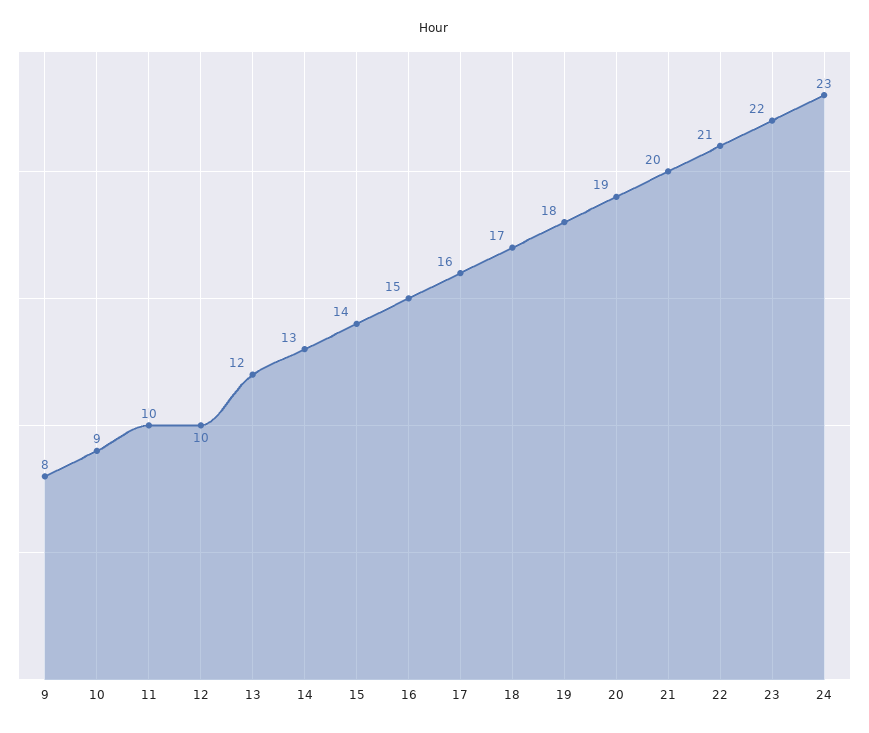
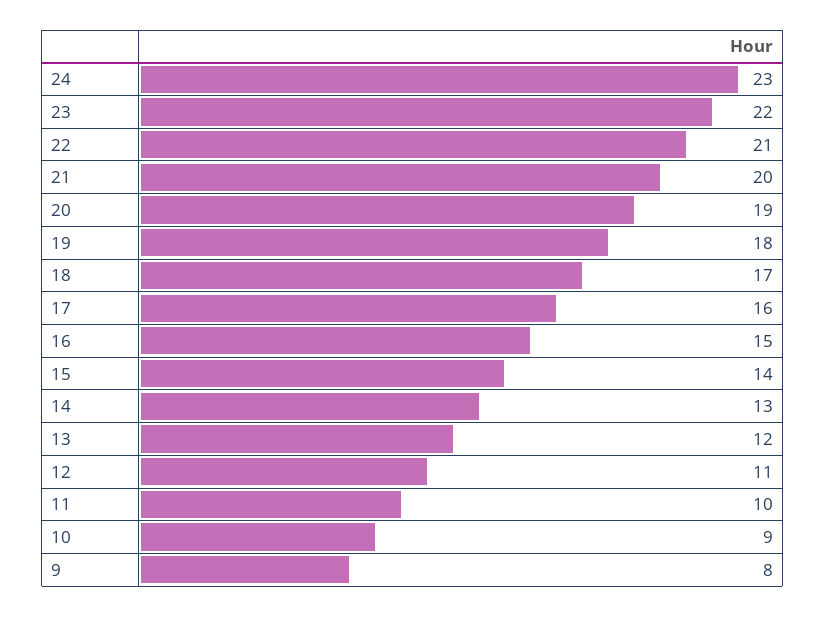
12: 10 -> 11

